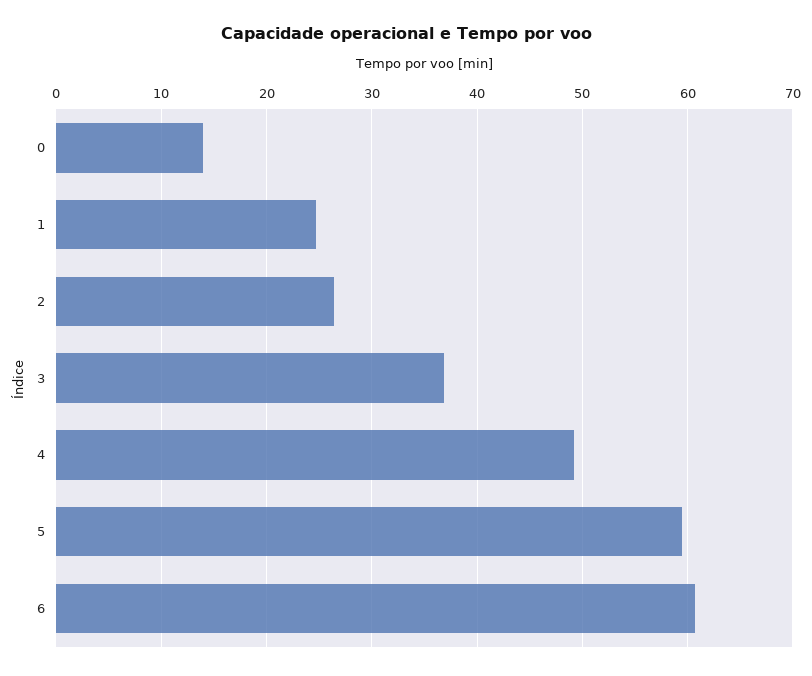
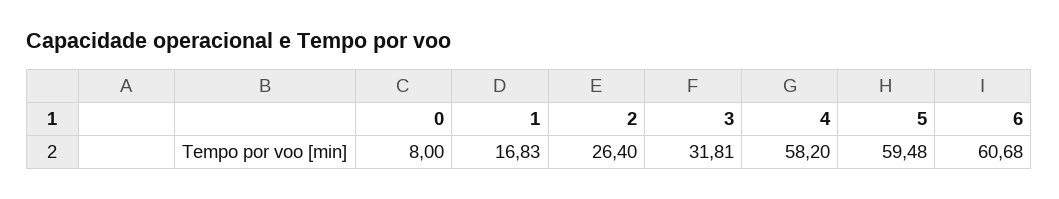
0: 14 -> 8
1: 25 -> 16.83
3: 37 -> 31.81
4: 49 -> 58.2

